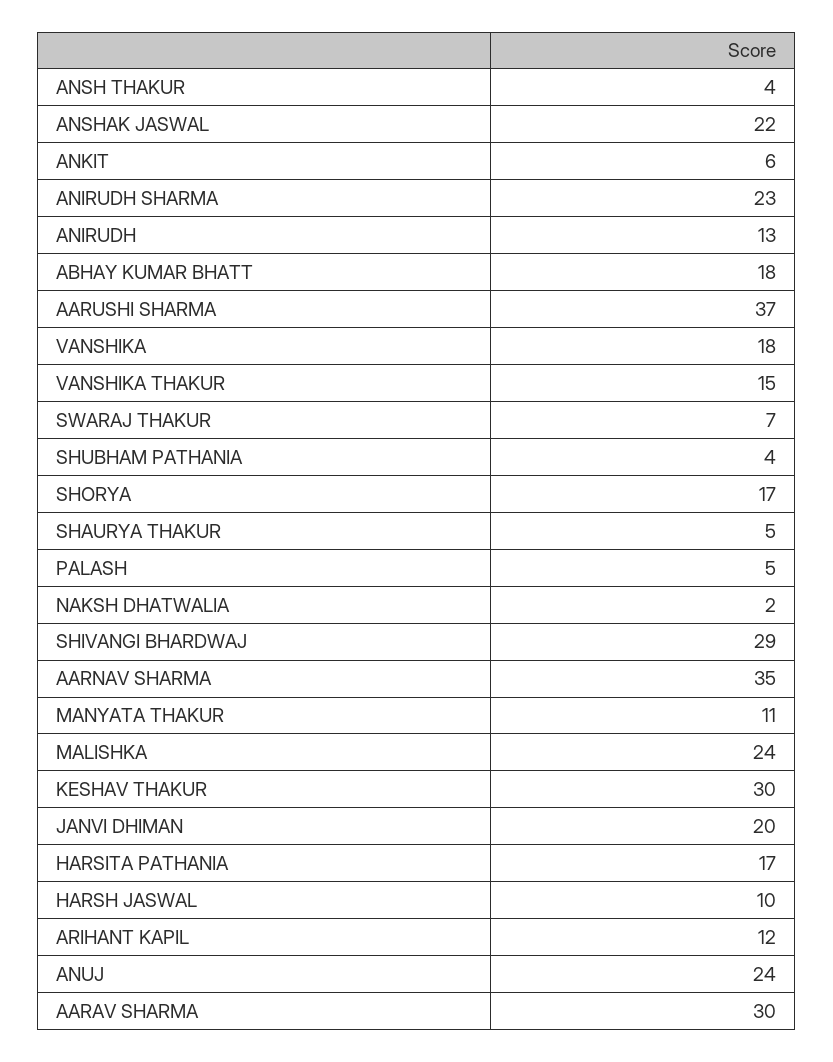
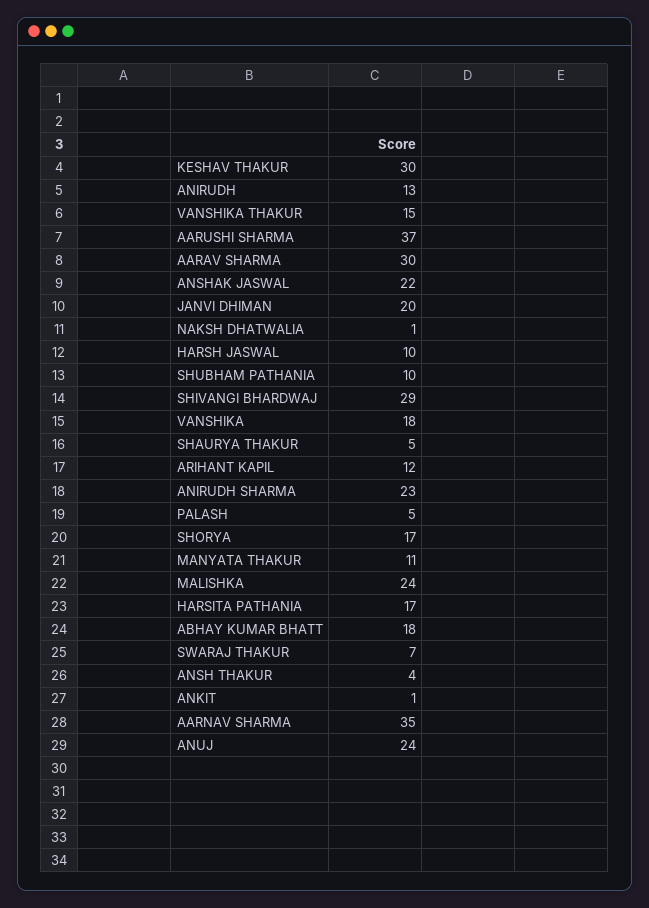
ANKIT: 6 -> 1
SHUBHAM PATHANIA: 4 -> 10
NAKSH DHATWALIA: 2 -> 1

